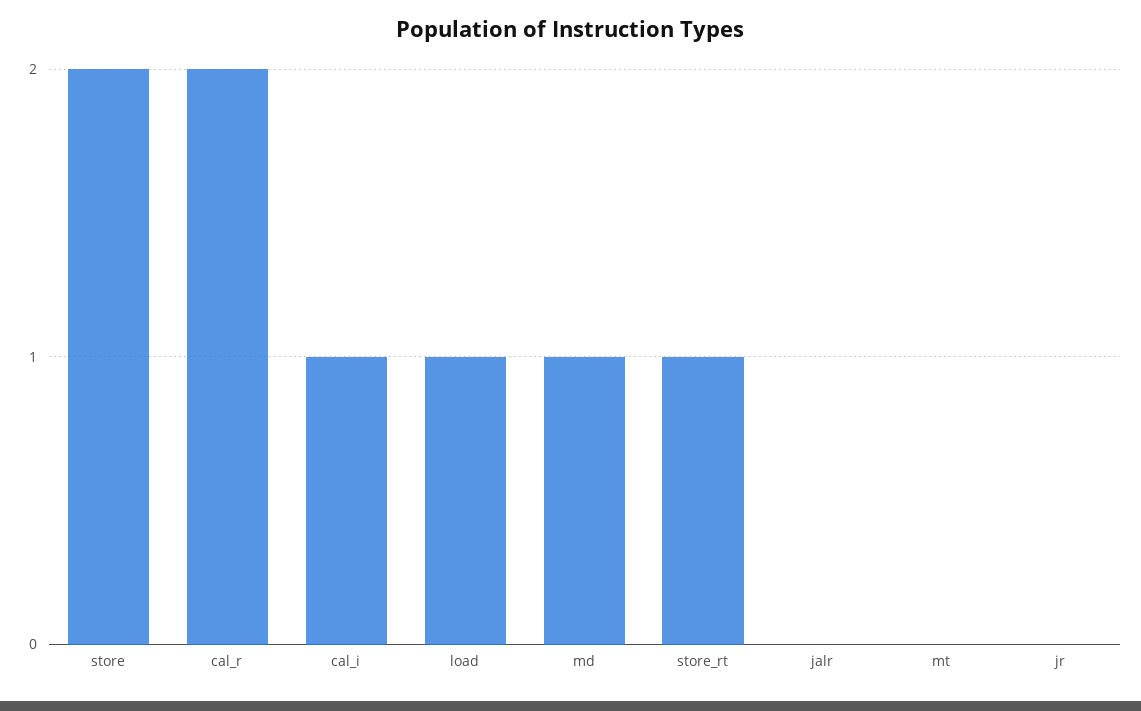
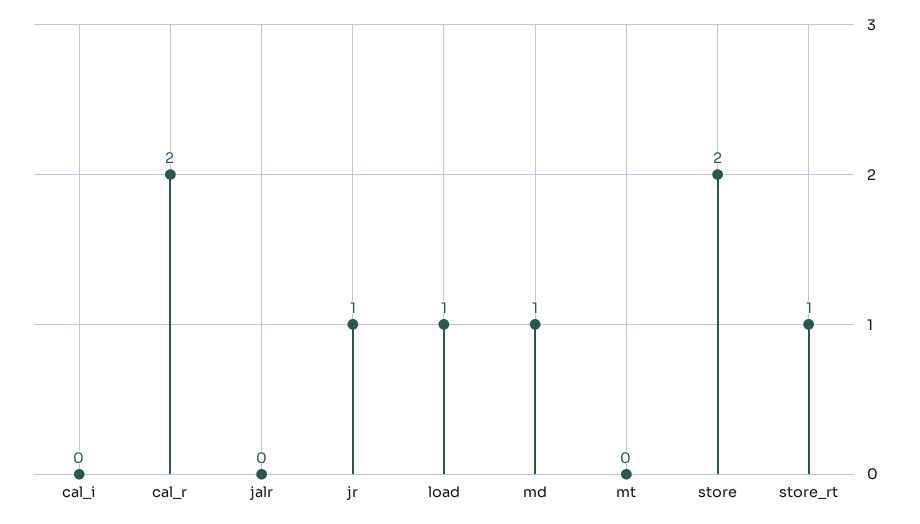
cal_i: 1 -> 0
jr: 0 -> 1

